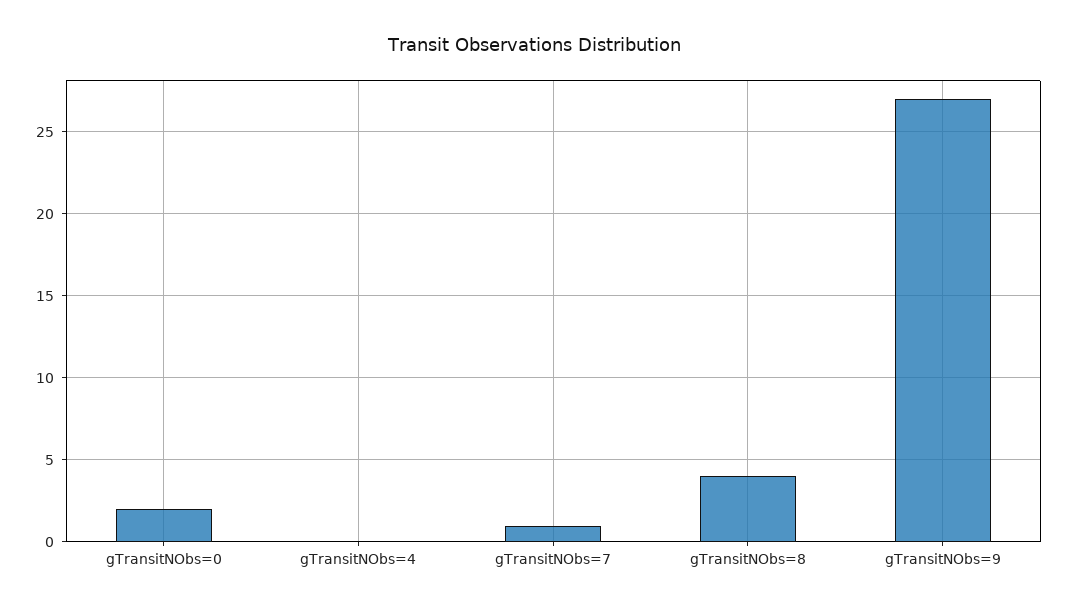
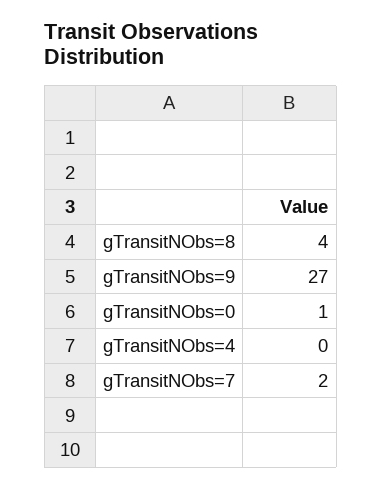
gTransitNObs=0: 2 -> 1
gTransitNObs=7: 1 -> 2

